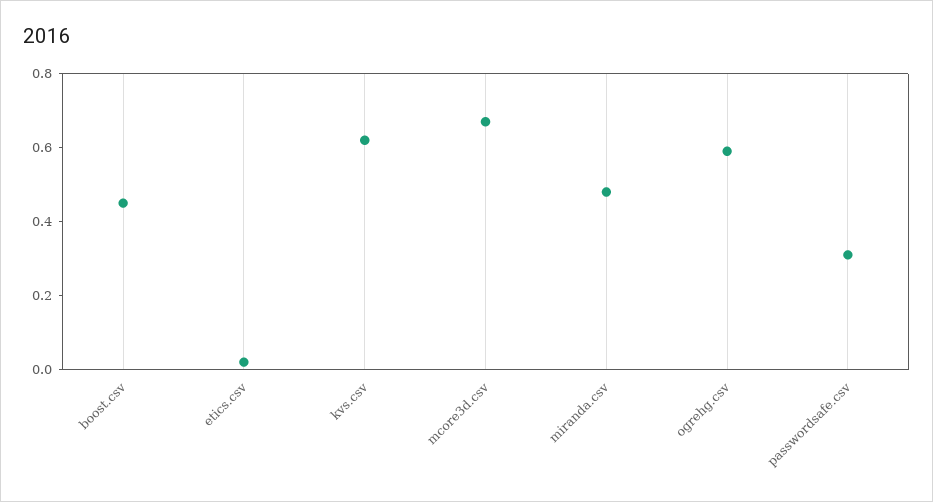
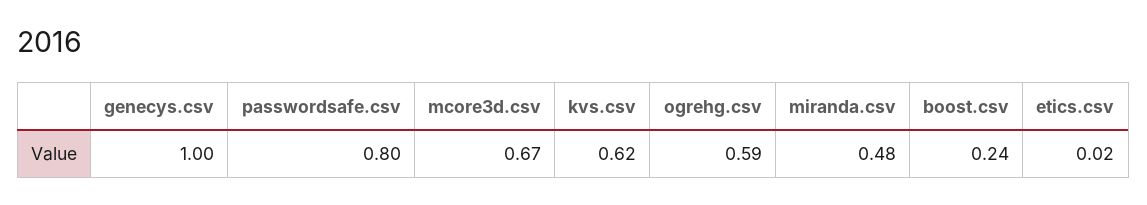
boost.csv: 0.45 -> 0.24
passwordsafe.csv: 0.3 -> 0.8
genecys.csv: none -> 1

